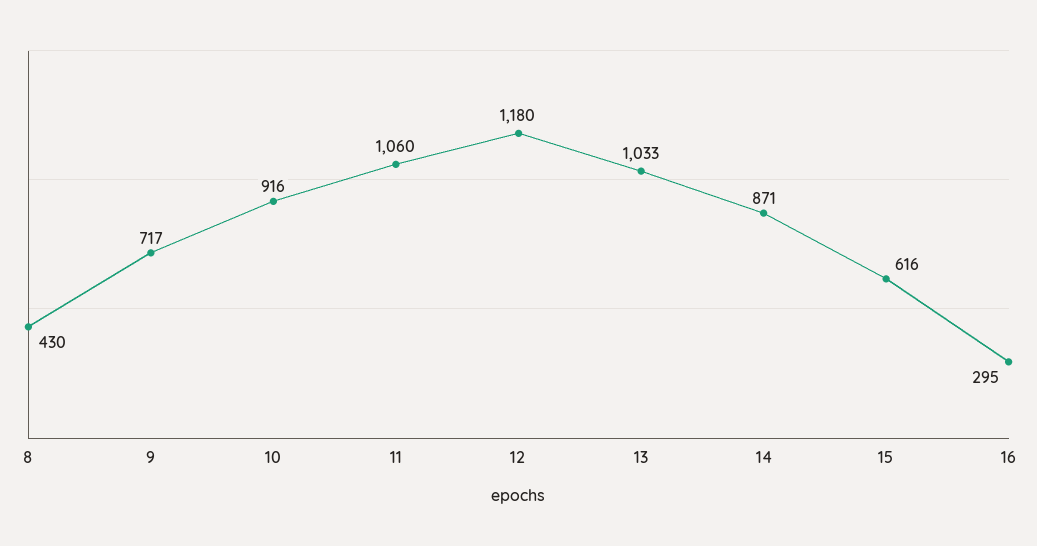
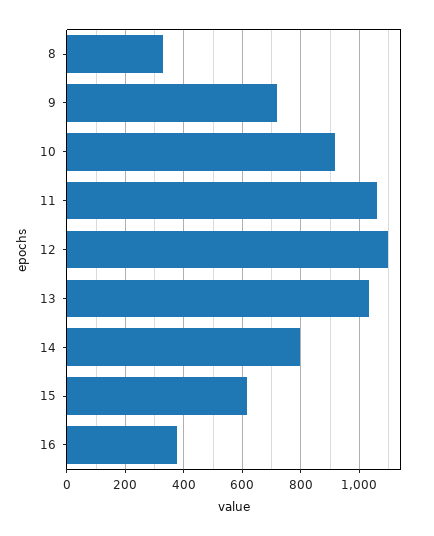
8: 430 -> 325
12: 1180 -> 1100
14: 871 -> 800
16: 295 -> 375

